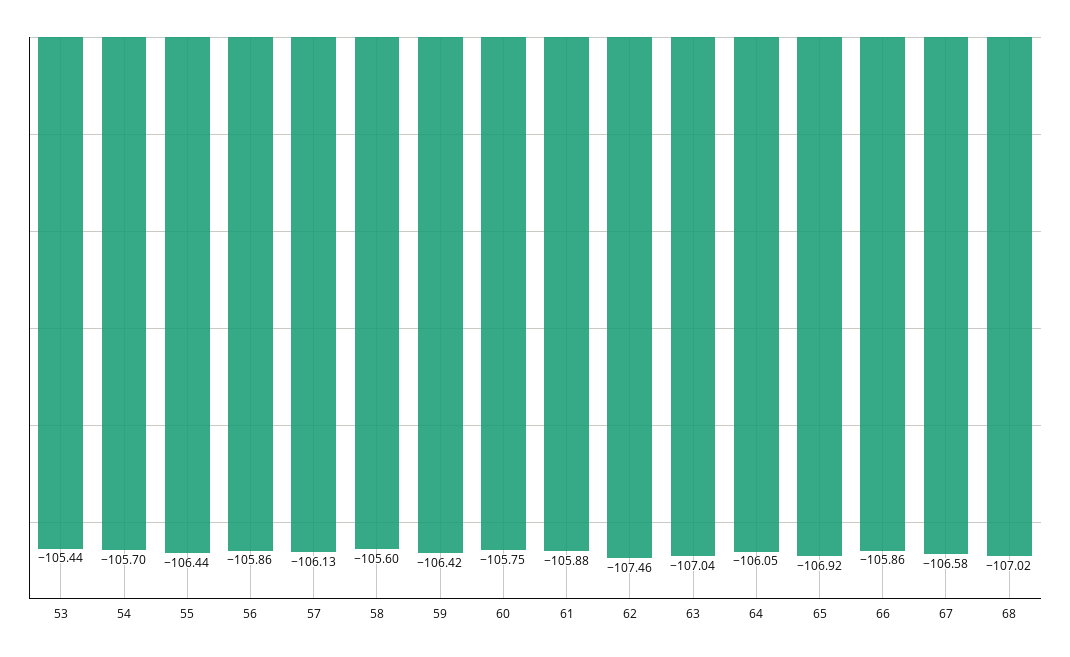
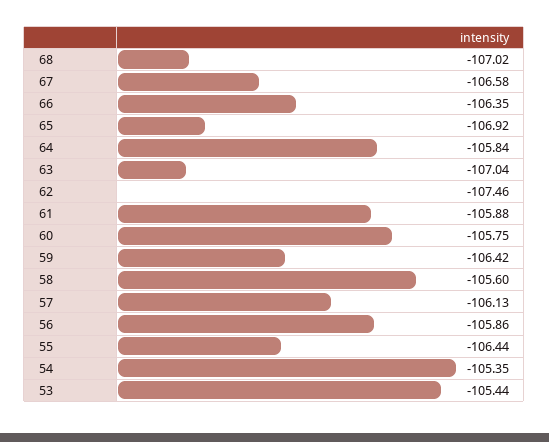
54: -105.7 -> -105.35
64: -106.05 -> -105.84
66: -105.86 -> -106.35

